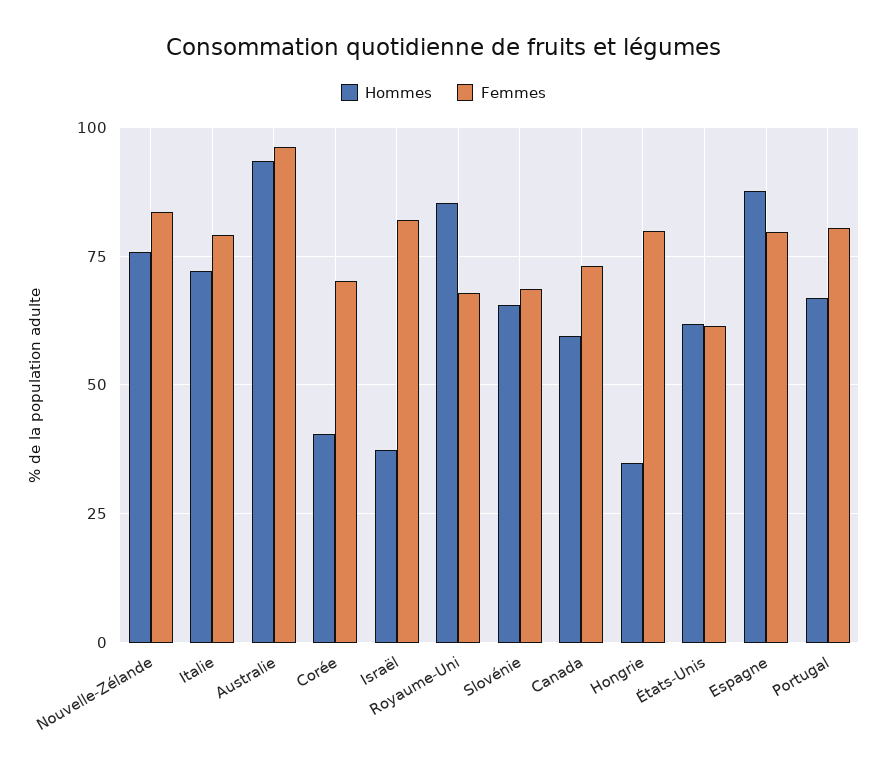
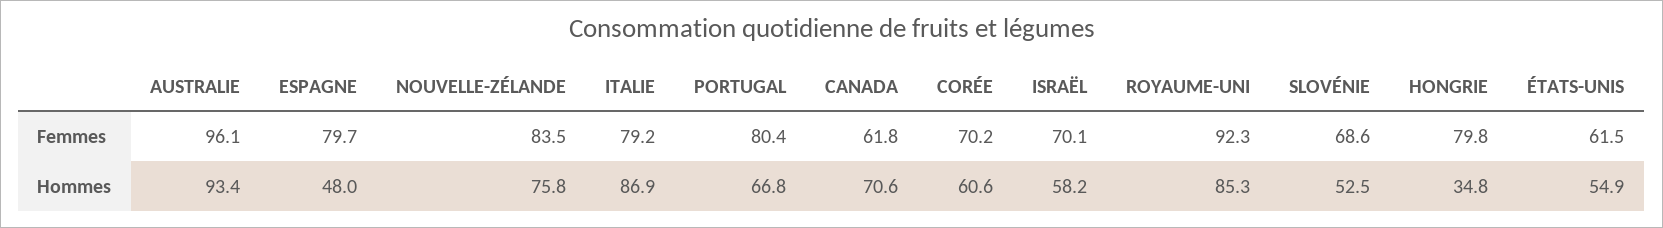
Hommes, Italie: 72.5 -> 86.9
Hommes, Corée: 40 -> 60.6
Hommes, Israël: 37.5 -> 58.2
Femmes, Israël: 82.5 -> 70.1
Femmes, Royaume-Uni: 67.5 -> 92.3
Hommes, Slovénie: 65 -> 52.5
Hommes, Canada: 60 -> 70.6
Femmes, Canada: 72.5 -> 61.8
Hommes, États-Unis: 62.5 -> 54.9
Hommes, Espagne: 87.5 -> 48

